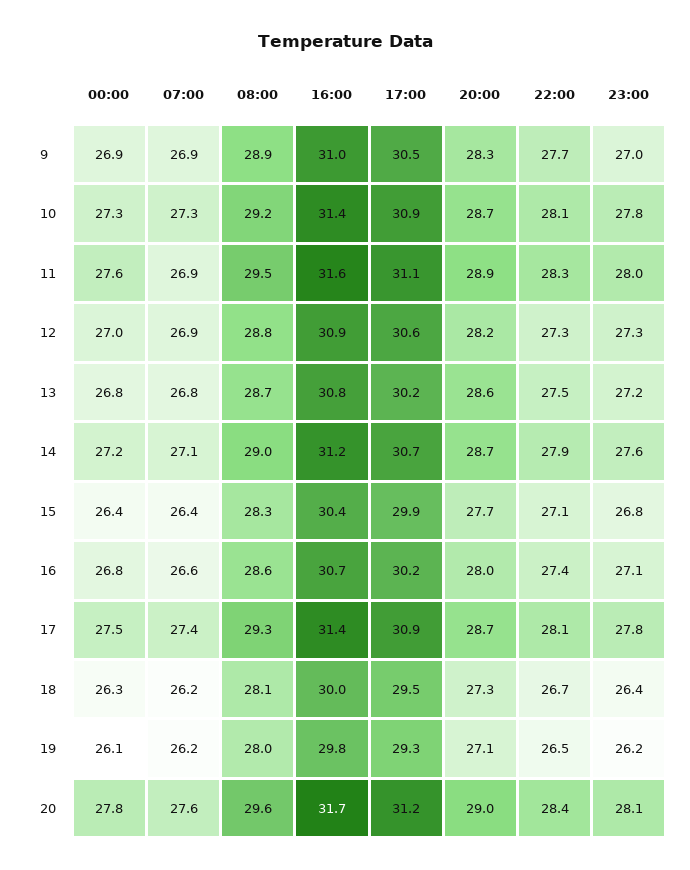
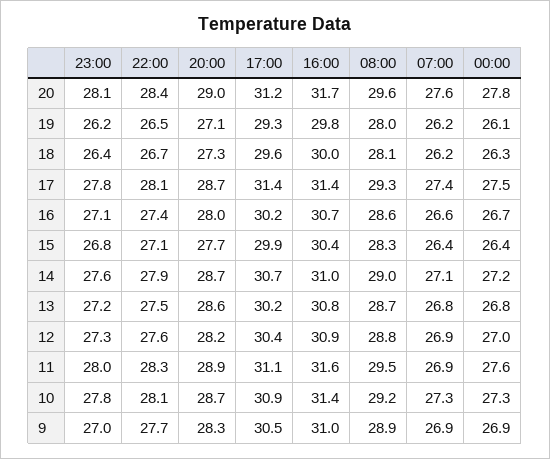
17:00, 12: 30.6 -> 30.4
22:00, 12: 27.3 -> 27.6
16:00, 14: 31.2 -> 31
00:00, 16: 26.8 -> 26.7
17:00, 17: 30.9 -> 31.4
17:00, 18: 29.5 -> 29.6

